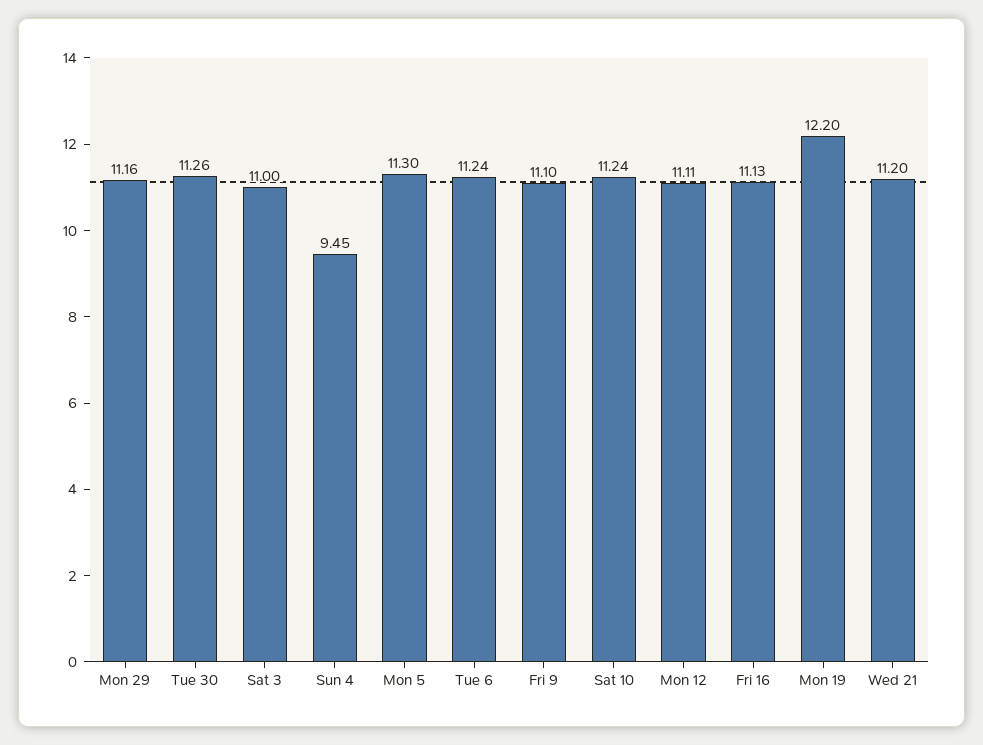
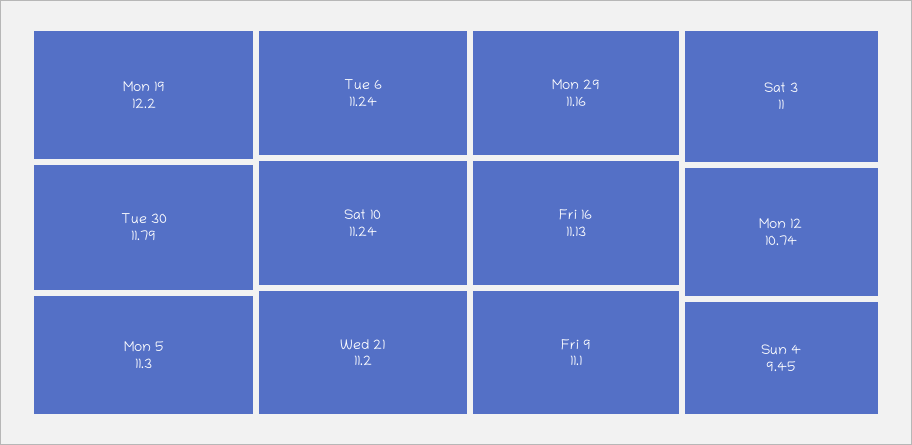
Tue 30: 11.26 -> 11.79
Mon 12: 11.11 -> 10.74

